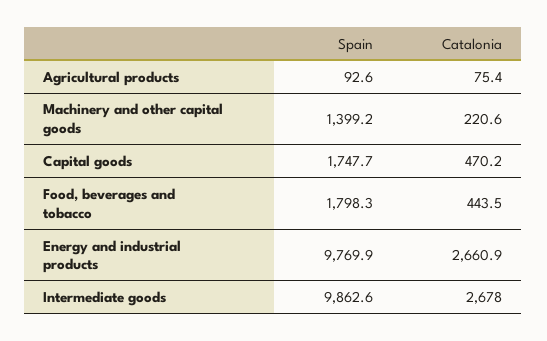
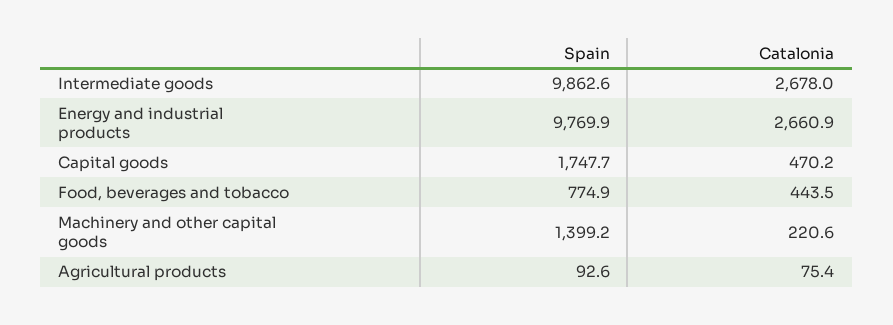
Spain, Food, beverages and tobacco: 1798.3 -> 774.9

